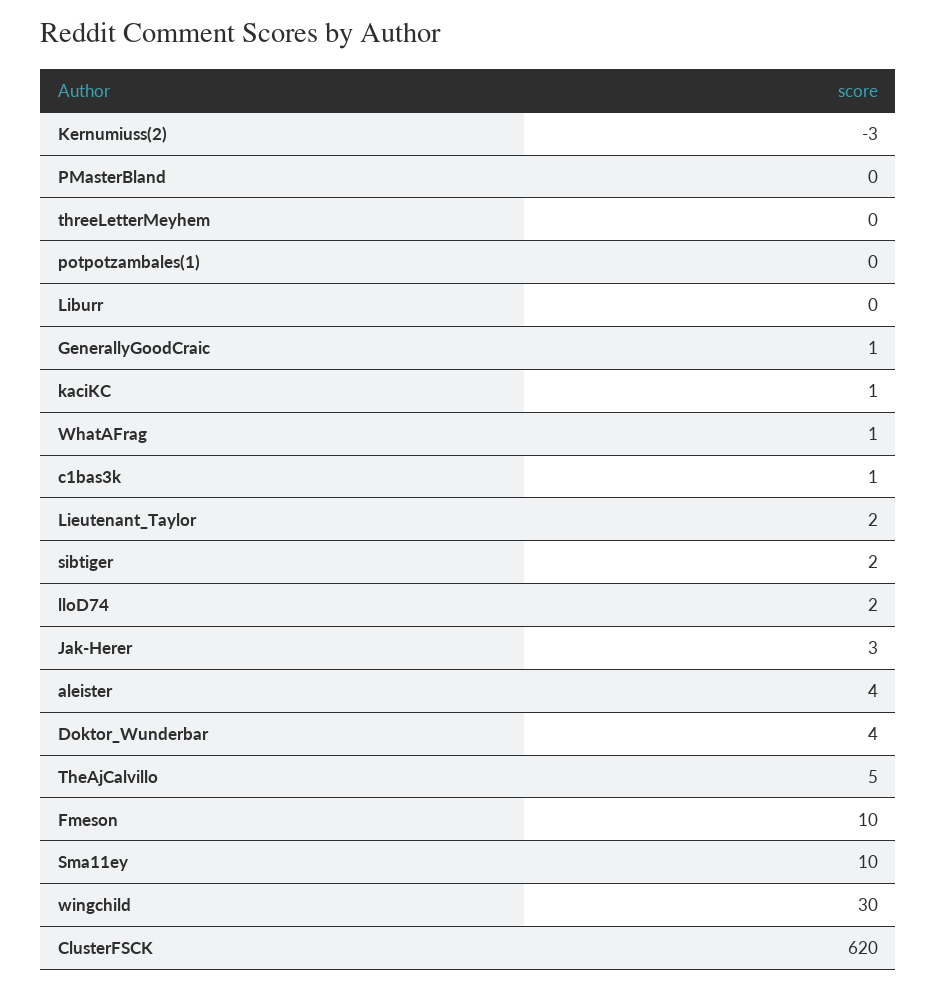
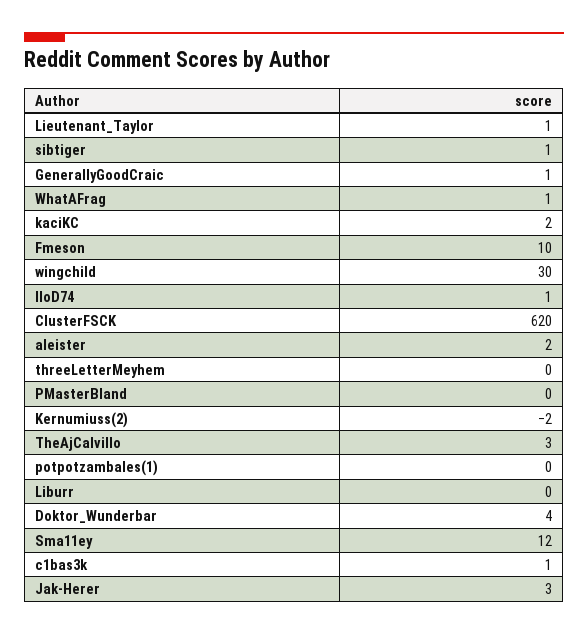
Kernumiuss(2): -3 -> -2
kaciKC: 1 -> 2
Lieutenant_Taylor: 2 -> 1
sibtiger: 2 -> 1
lloD74: 2 -> 1
aleister: 4 -> 2
TheAjCalvillo: 5 -> 3
Sma11ey: 10 -> 12

